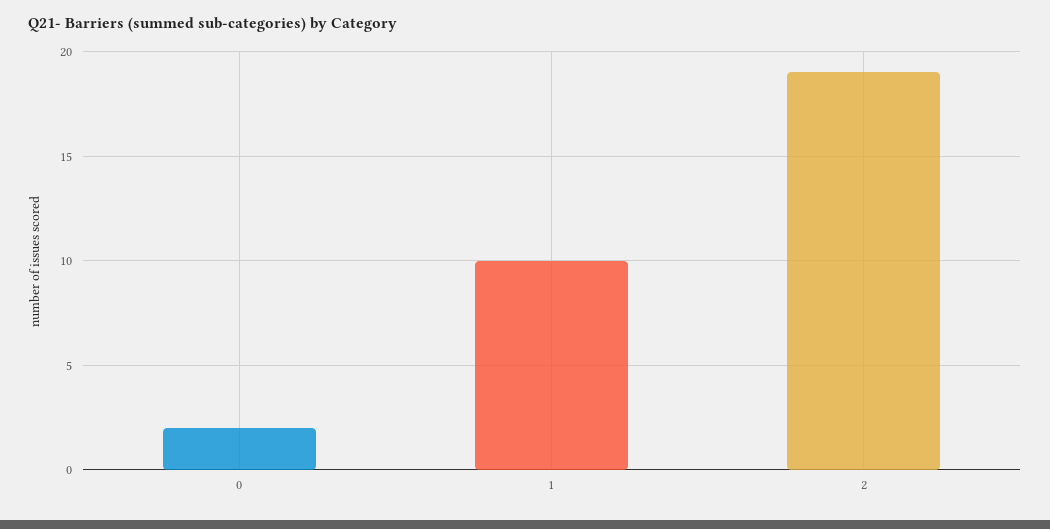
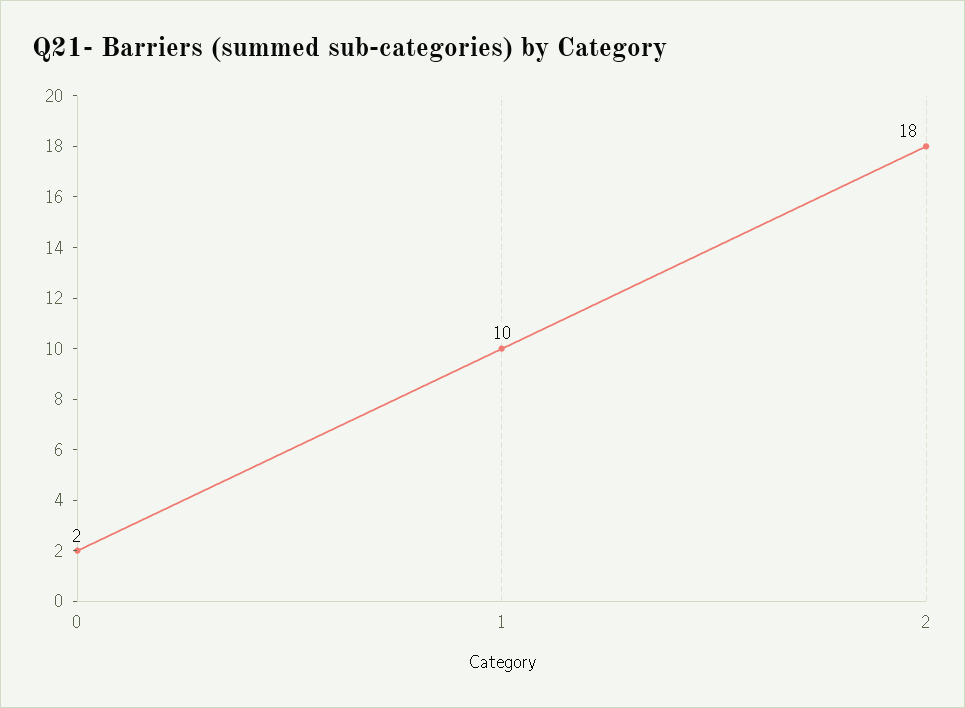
2: 19 -> 18

